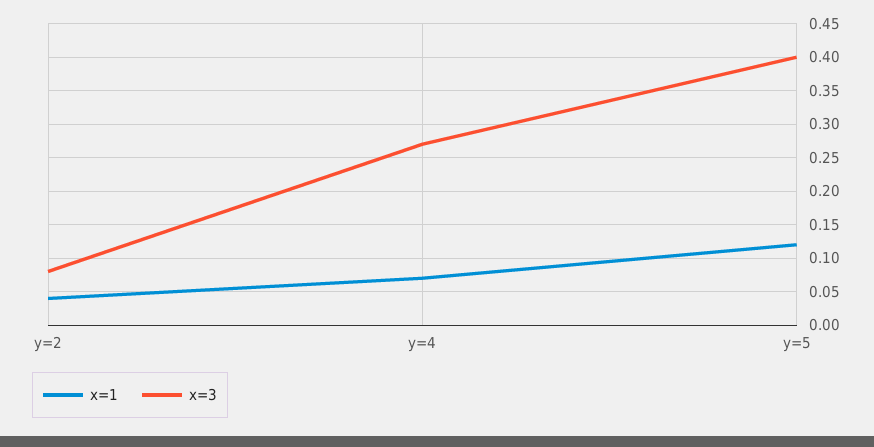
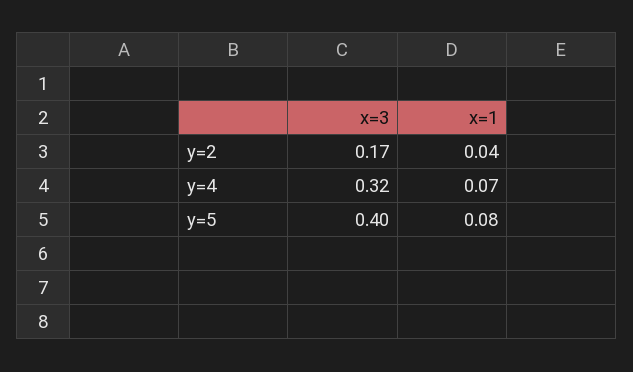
x=3, y=2: 0.08 -> 0.17
x=3, y=4: 0.27 -> 0.32
x=1, y=5: 0.12 -> 0.08

